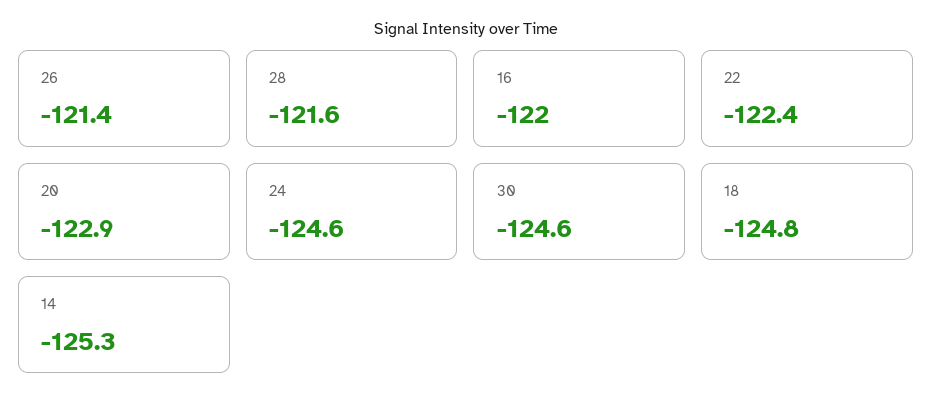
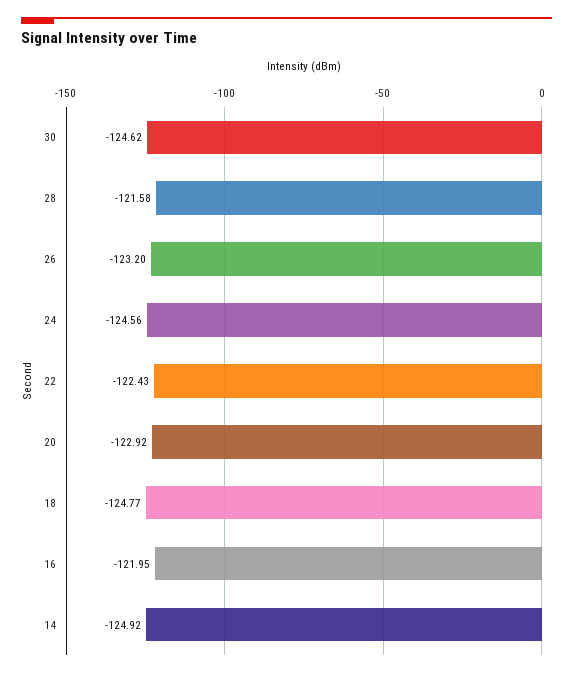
26: -121.4 -> -123.2
14: -125.3 -> -124.92

